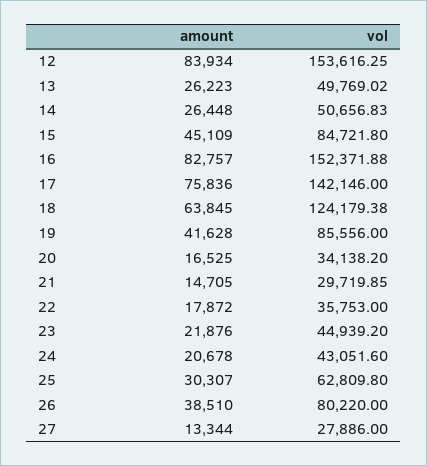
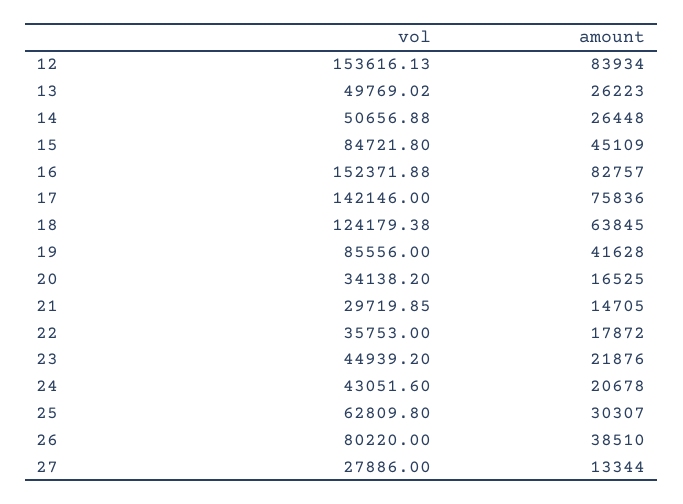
vol, 12: 153616.25 -> 153616.13
vol, 14: 50656.83 -> 50656.88

